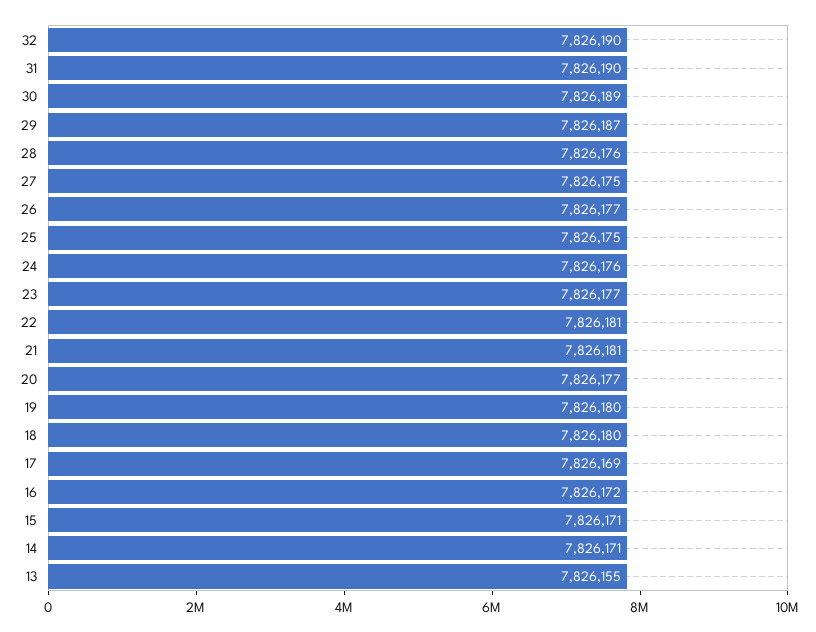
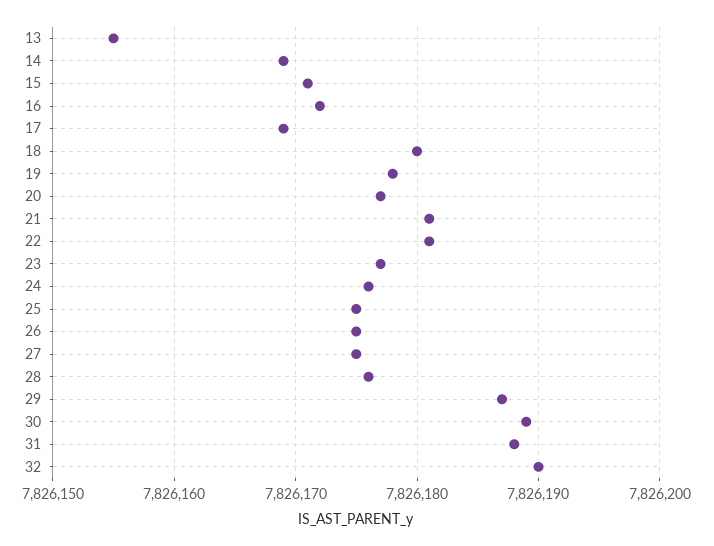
31: 7826190 -> 7826188
26: 7826177 -> 7826175
19: 7826180 -> 7826178
14: 7826171 -> 7826169

